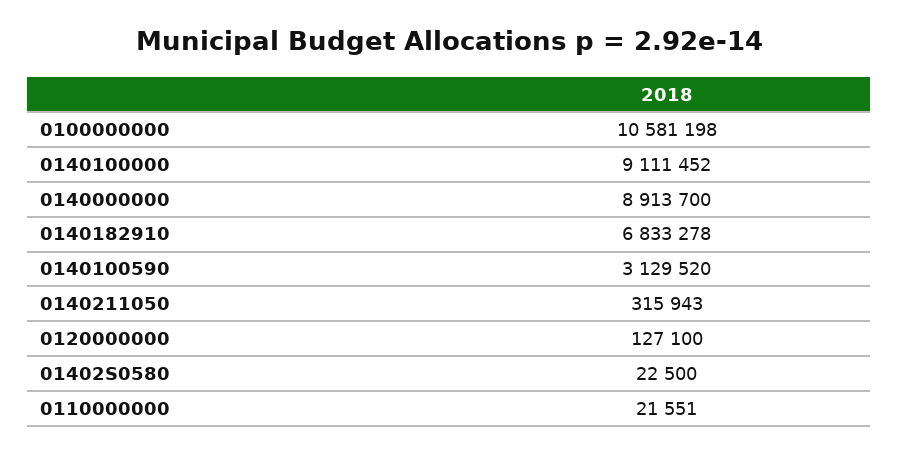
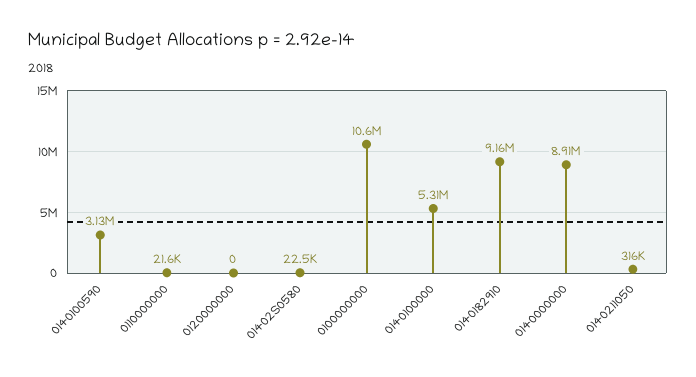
0140100000: 9111452 -> 5310000
0140182910: 6833278 -> 9160000
0120000000: 127100 -> 0

